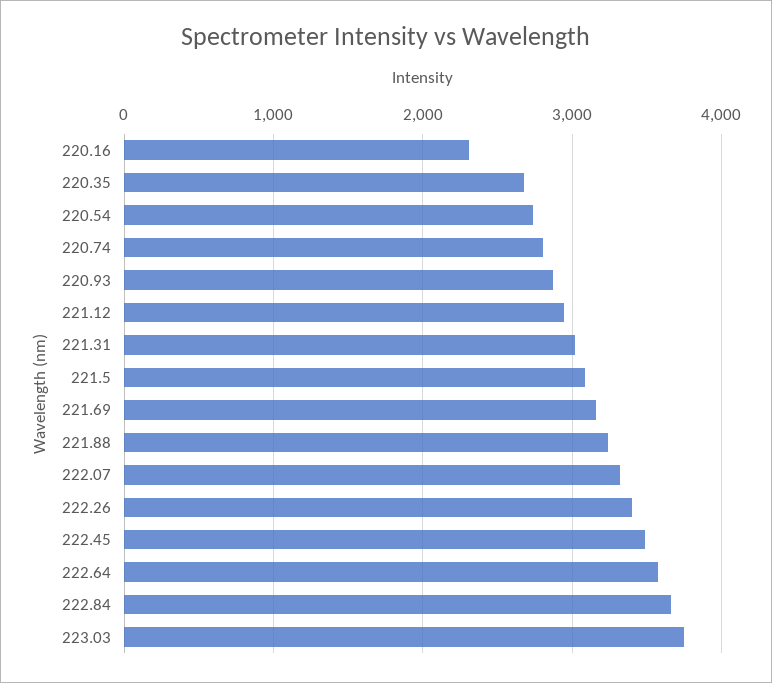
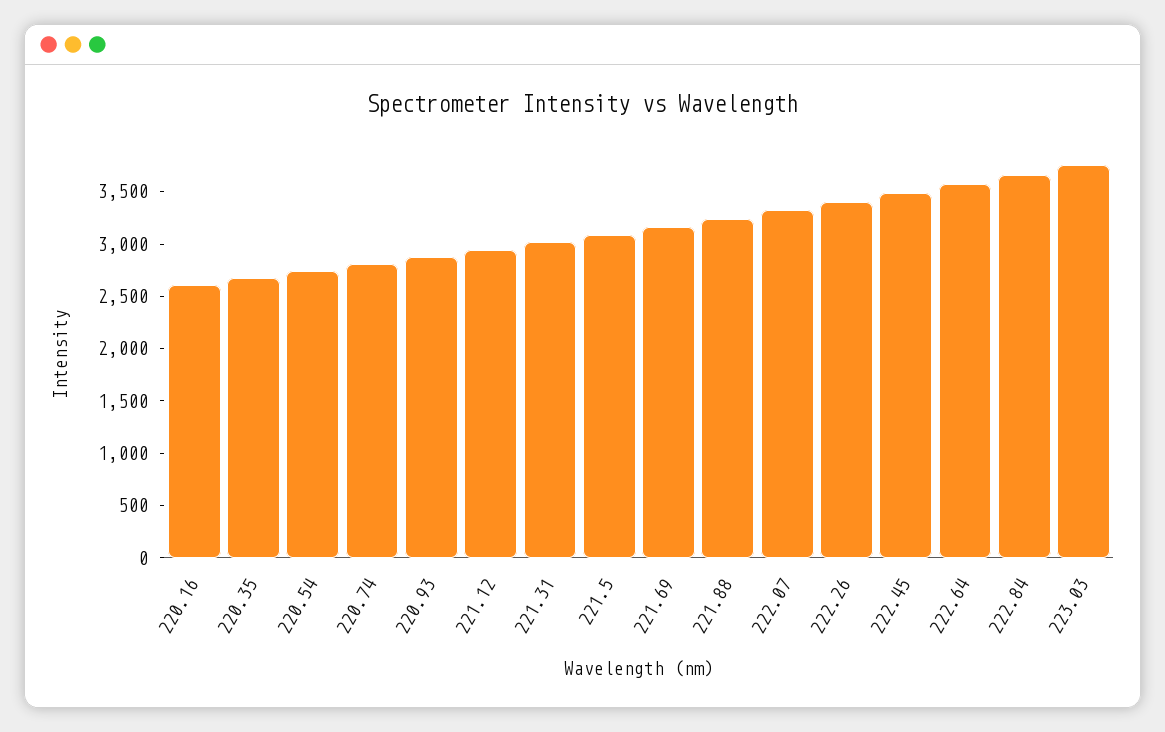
220.16: 2300 -> 2600

